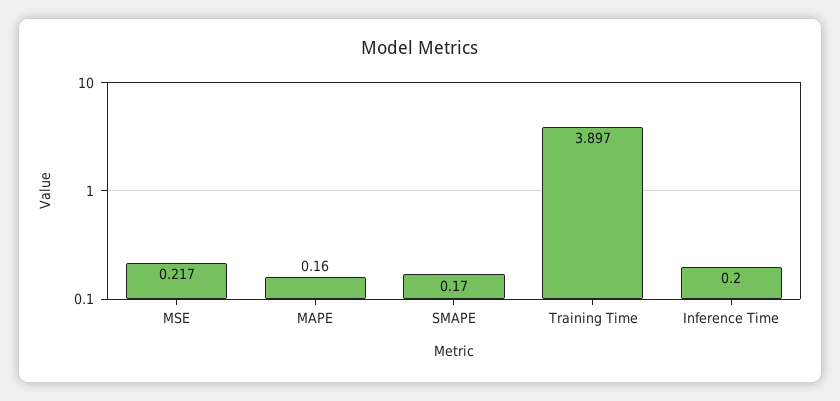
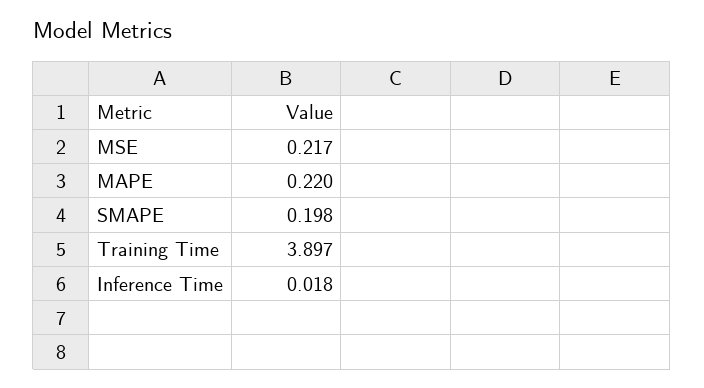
MAPE: 0.16 -> 0.22
SMAPE: 0.17 -> 0.198
Inference Time: 0.2 -> 0.018

